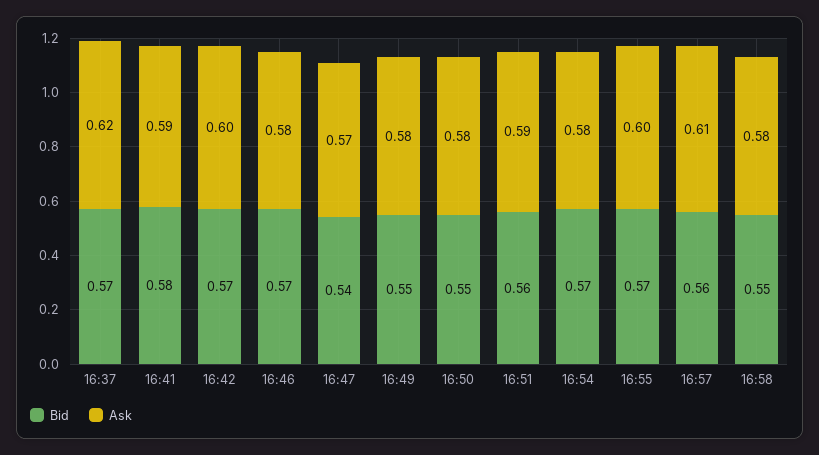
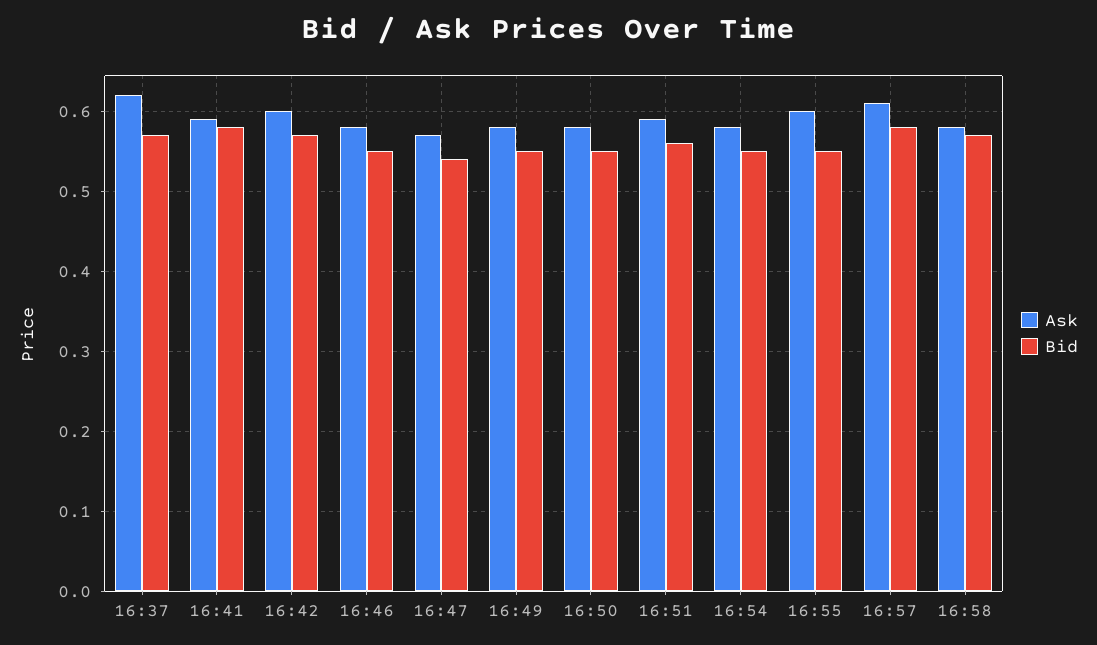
Bid, 16:46: 0.57 -> 0.55
Bid, 16:54: 0.57 -> 0.55
Bid, 16:55: 0.57 -> 0.55
Bid, 16:57: 0.56 -> 0.58
Bid, 16:58: 0.55 -> 0.57

